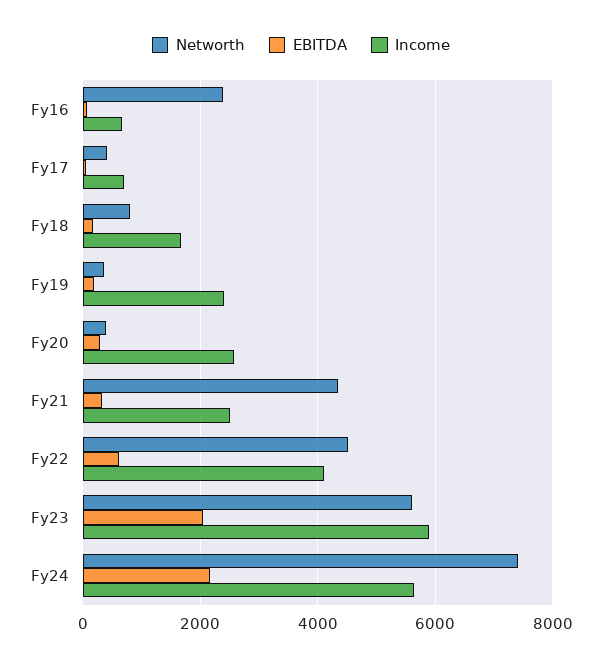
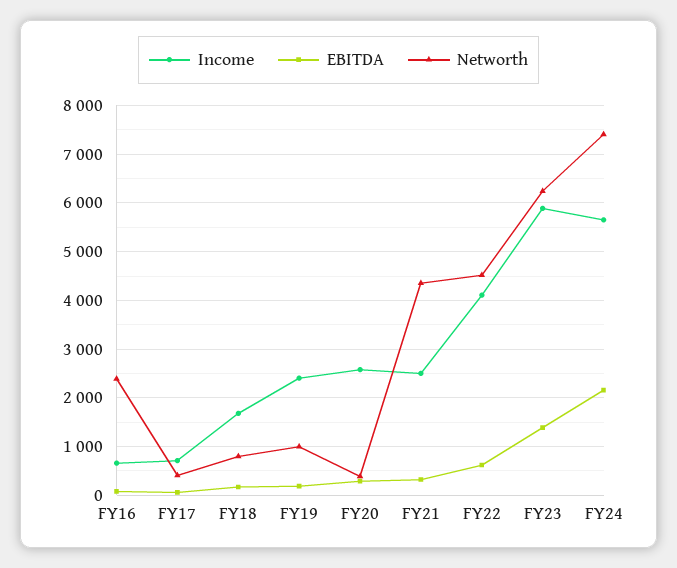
Networth, Fy19: 400 -> 1000
Networth, Fy23: 5600 -> 6200
EBITDA, Fy23: 2000 -> 1400

